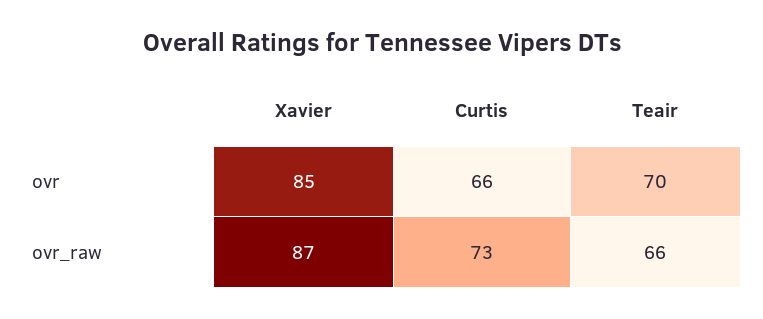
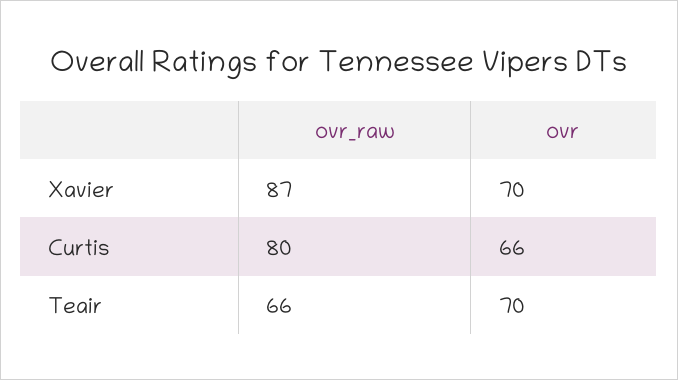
Xavier, ovr: 85 -> 70
Curtis, ovr_raw: 73 -> 80

